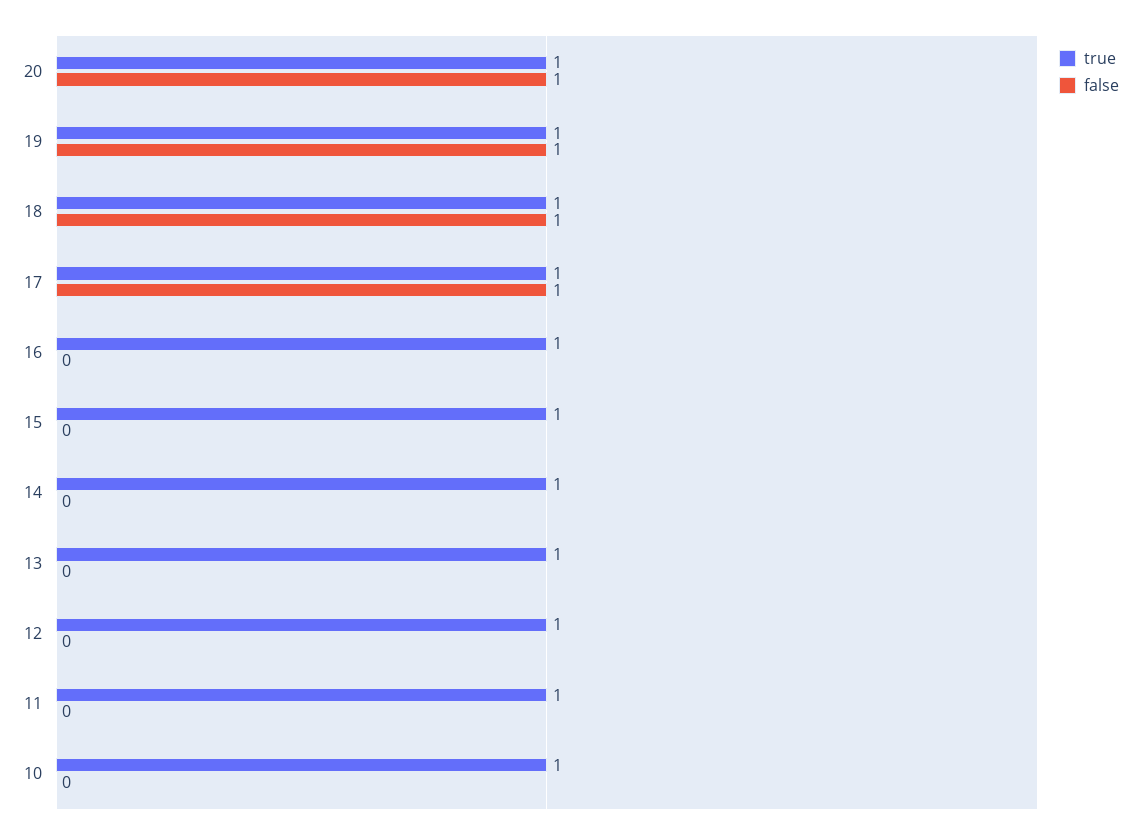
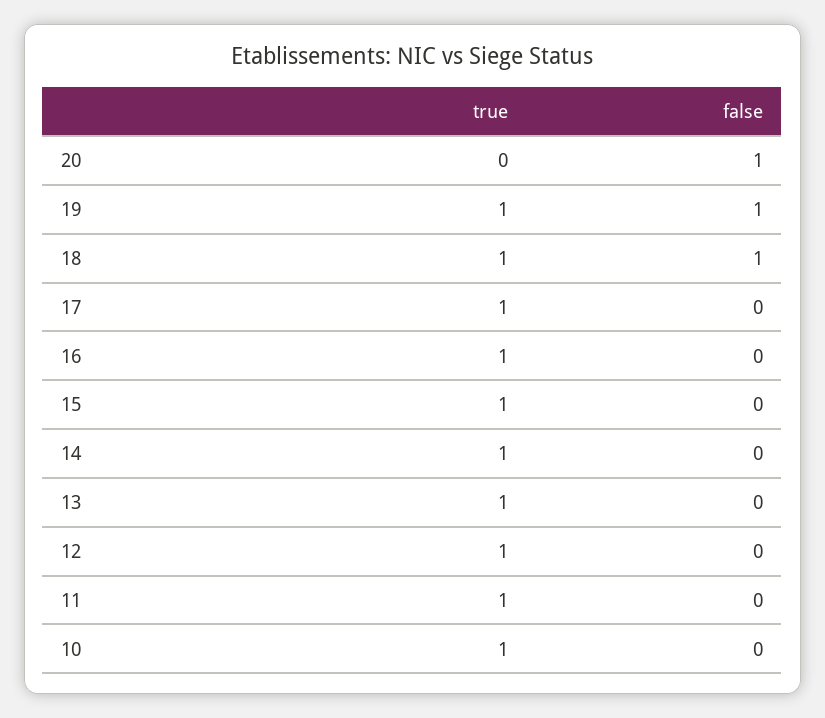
true, 20: 1 -> 0
false, 17: 1 -> 0

